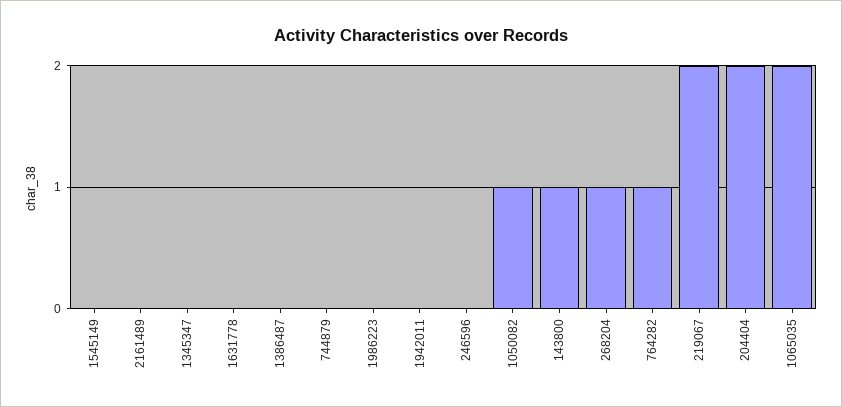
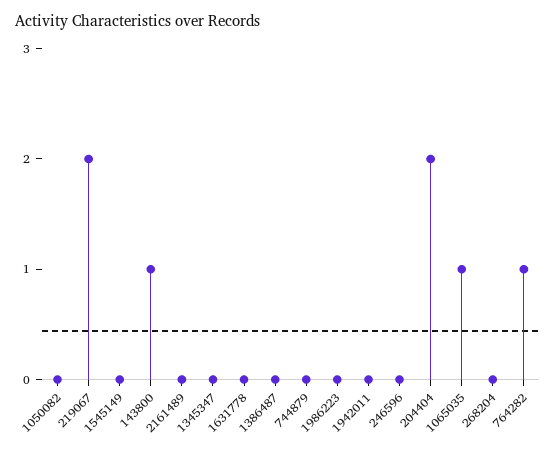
1050082: 1 -> 0
268204: 1 -> 0
1065035: 2 -> 1

